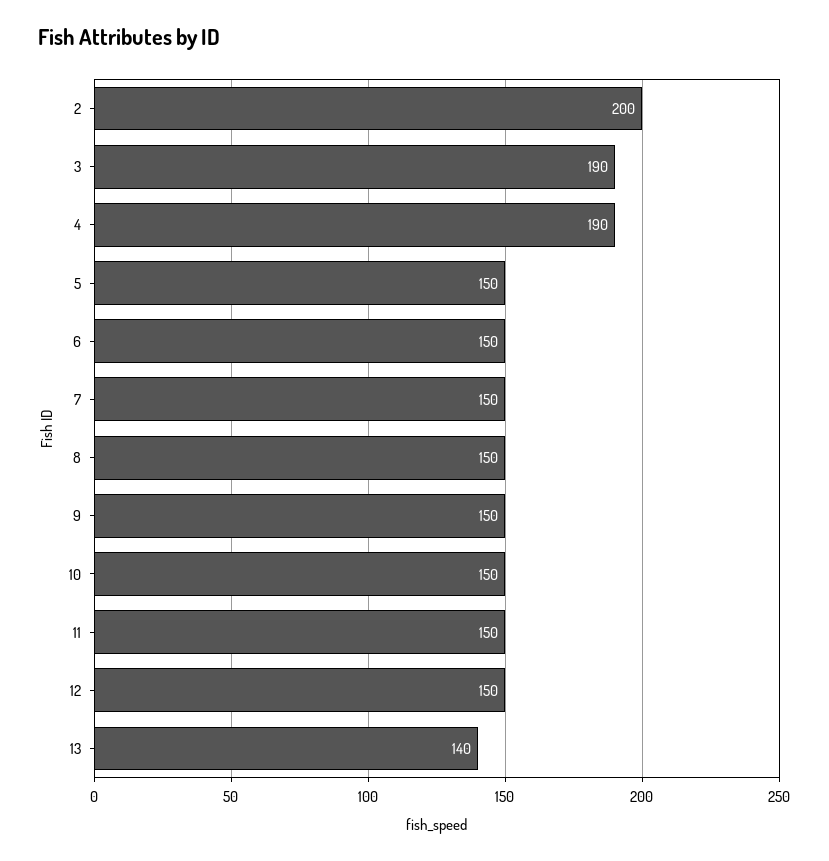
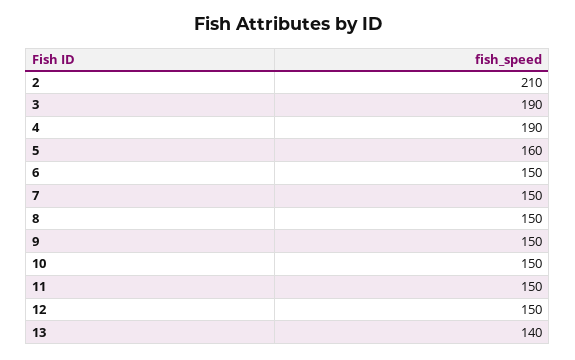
2: 200 -> 210
5: 150 -> 160

